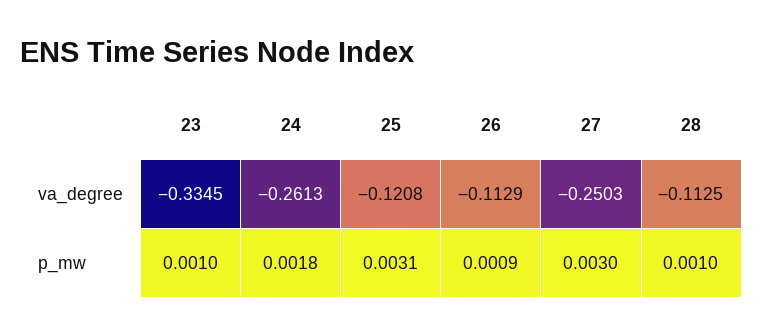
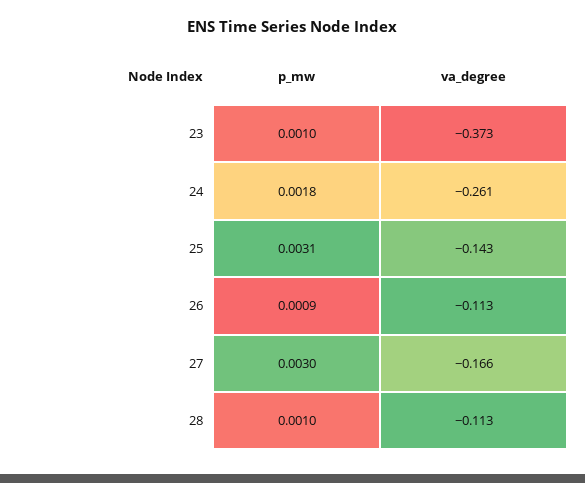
23, va_degree: -0.3345 -> -0.373
25, va_degree: -0.1208 -> -0.143
27, va_degree: -0.2503 -> -0.166

